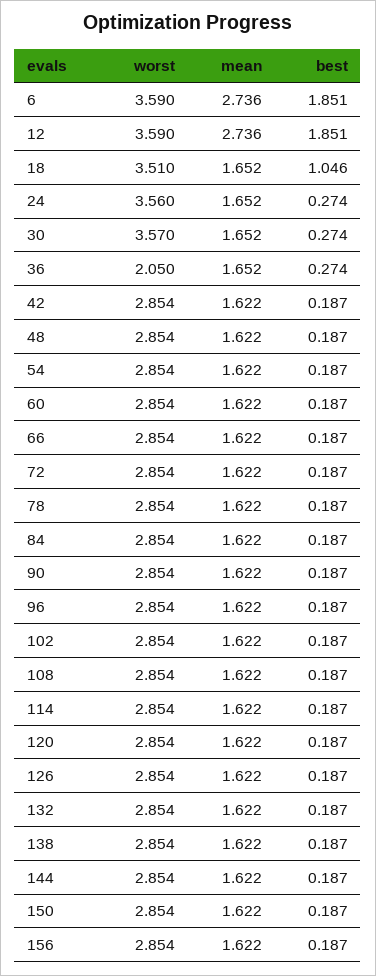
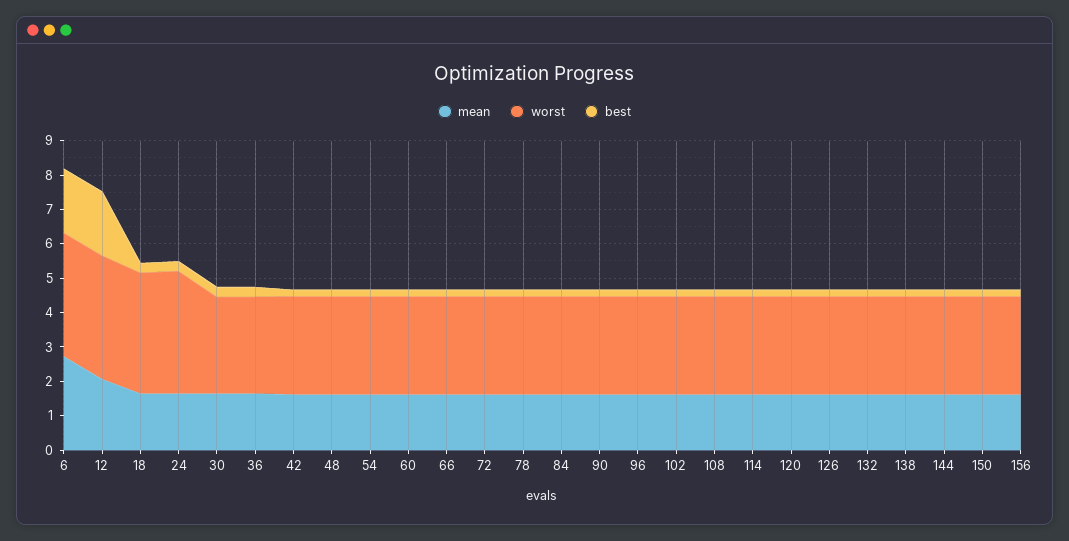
mean, 12: 2.736 -> 2
best, 18: 1.046 -> 0.25
worst, 30: 3.57 -> 2.75
worst, 36: 2.05 -> 2.75

